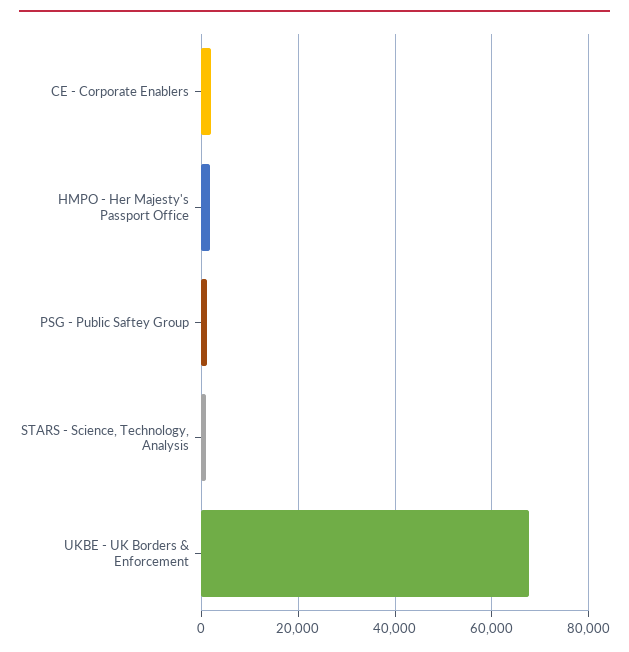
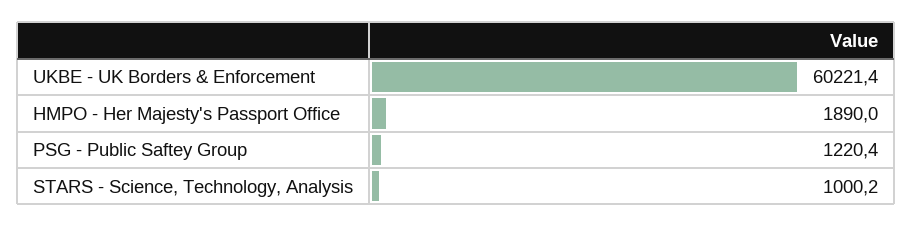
CE - Corporate Enablers: 2000 -> none
UKBE - UK Borders & Enforcement: 68000 -> 60221.4

